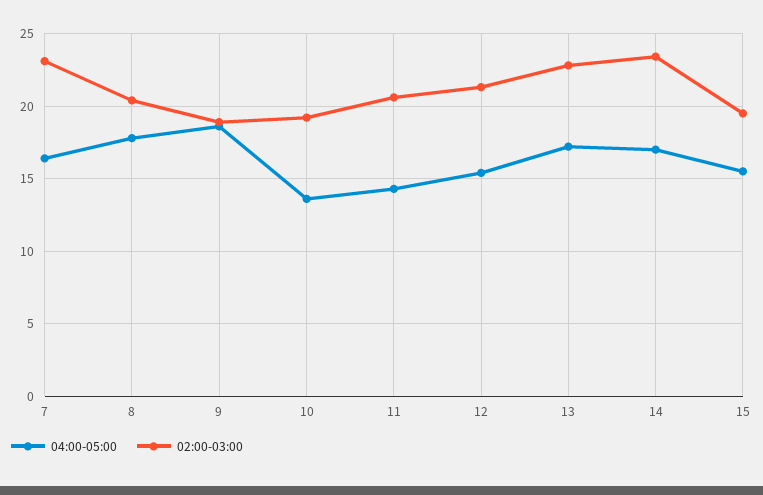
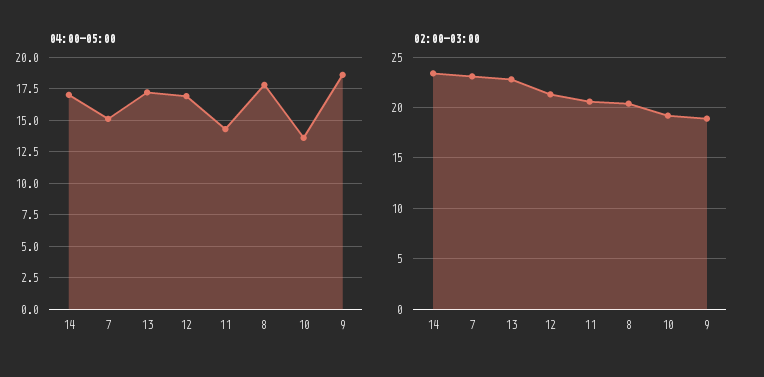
04:00-05:00, 7: 16.5 -> 15
04:00-05:00, 12: 15.5 -> 17
04:00-05:00, 15: 15.5 -> none
02:00-03:00, 15: 19.5 -> none

